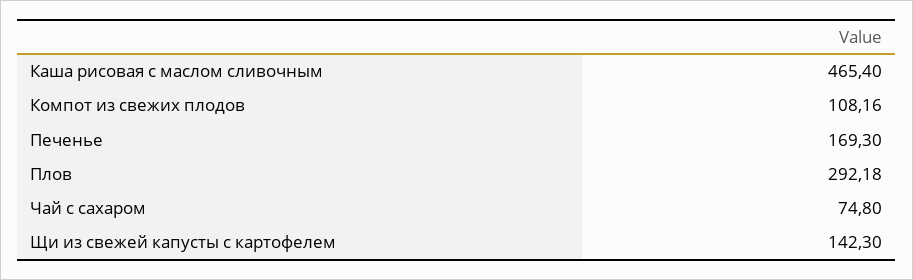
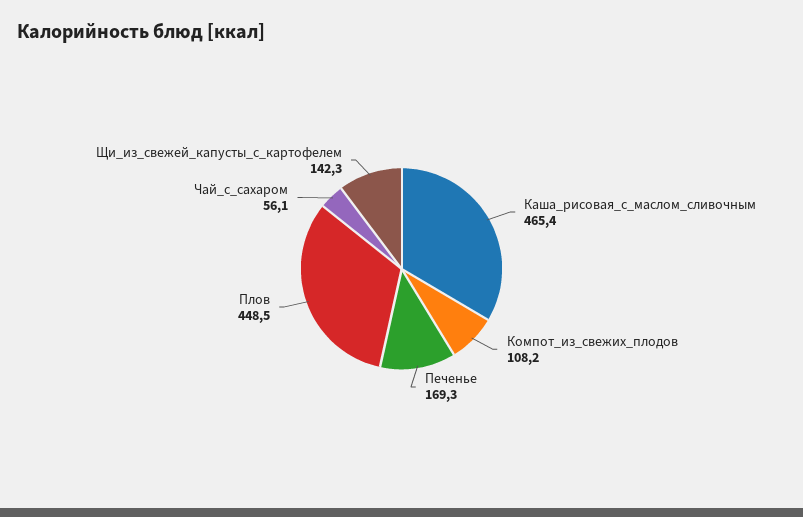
Плов: 292.18 -> 448.5
Чай с сахаром: 74.8 -> 56.1

